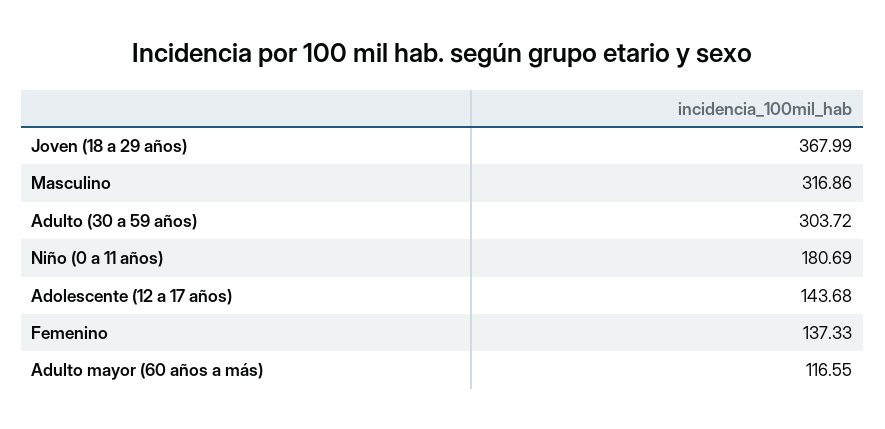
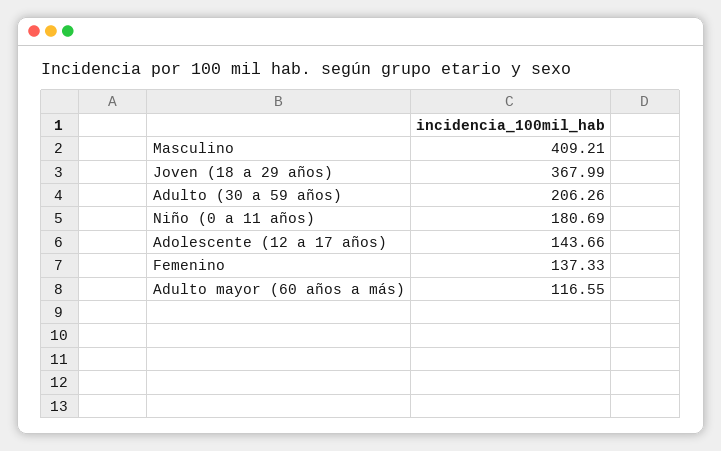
Masculino: 316.86 -> 409.21
Adulto (30 a 59 años): 303.72 -> 206.26
Adolescente (12 a 17 años): 143.68 -> 143.66

